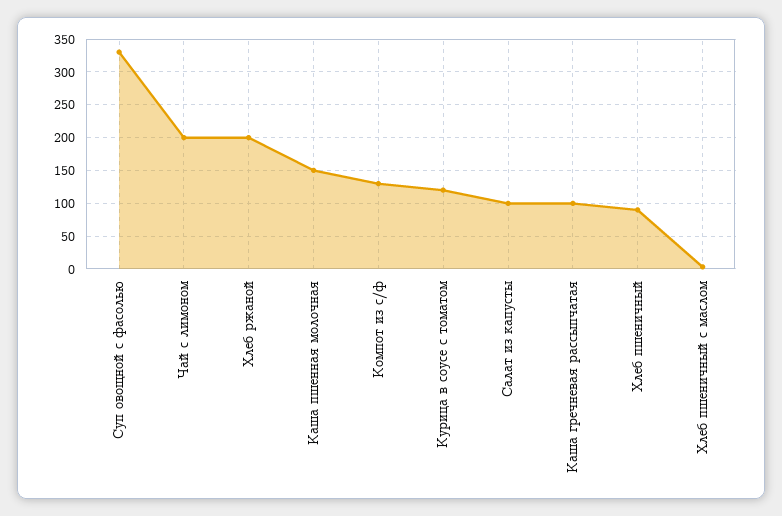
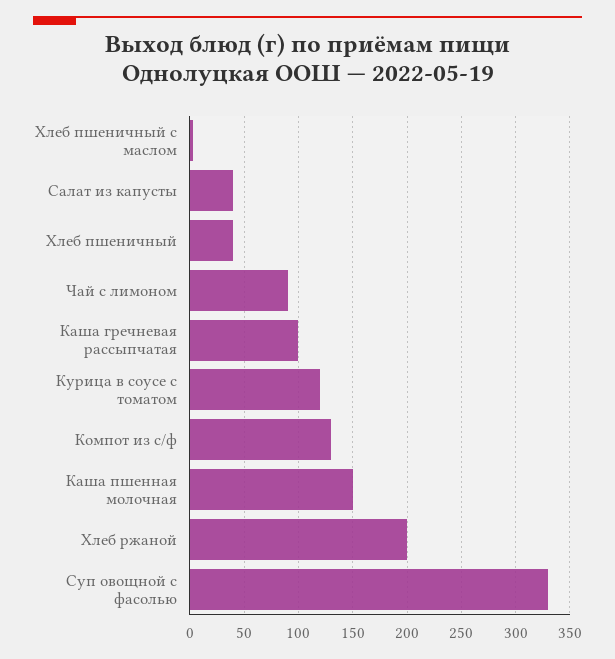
Чай с лимоном: 200 -> 90
Салат из капусты: 100 -> 40
Хлеб пшеничный: 90 -> 40

